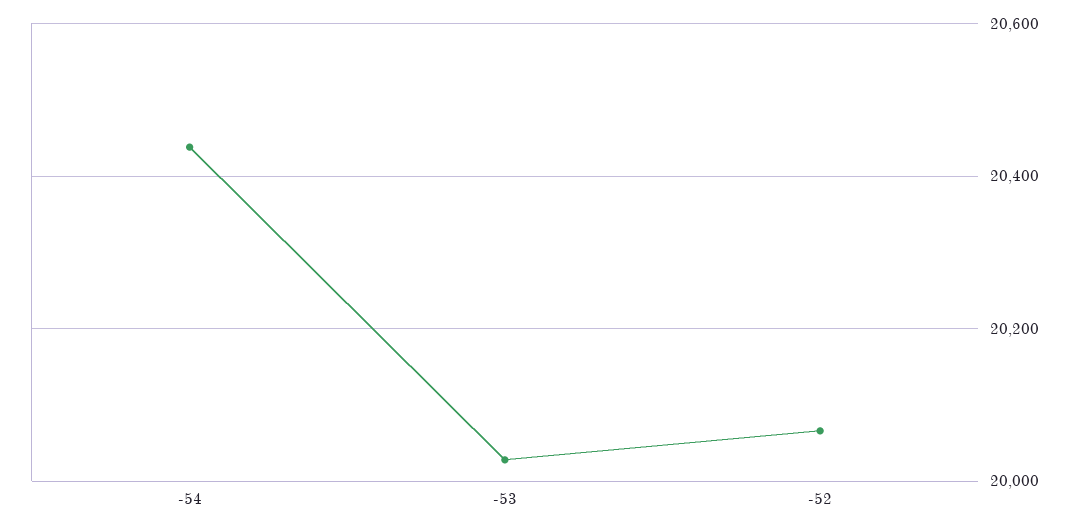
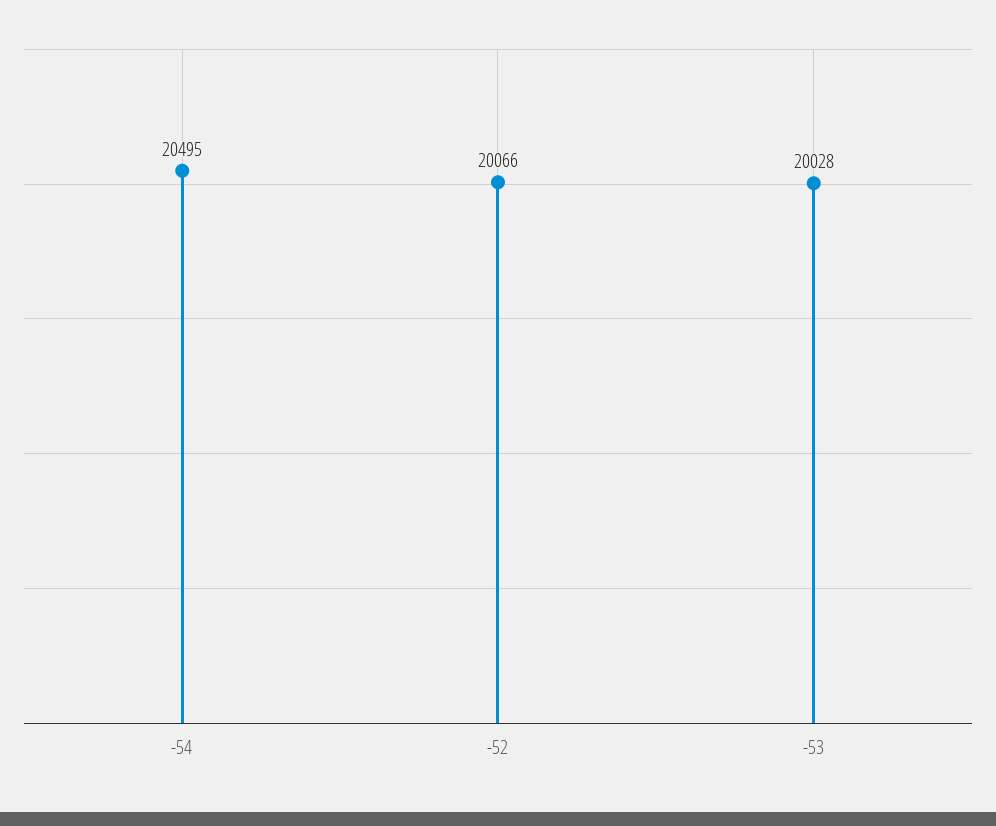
-54: 20440 -> 20495

